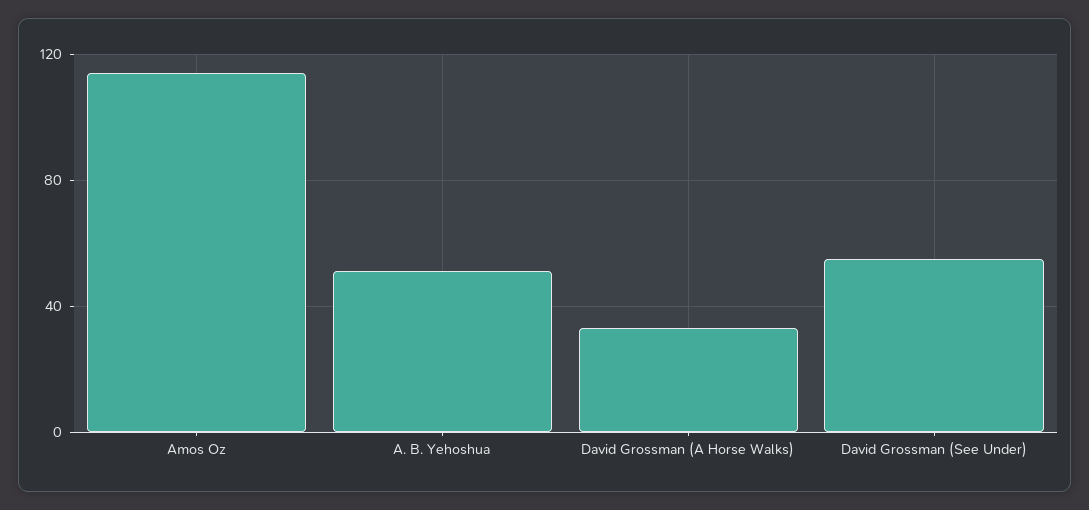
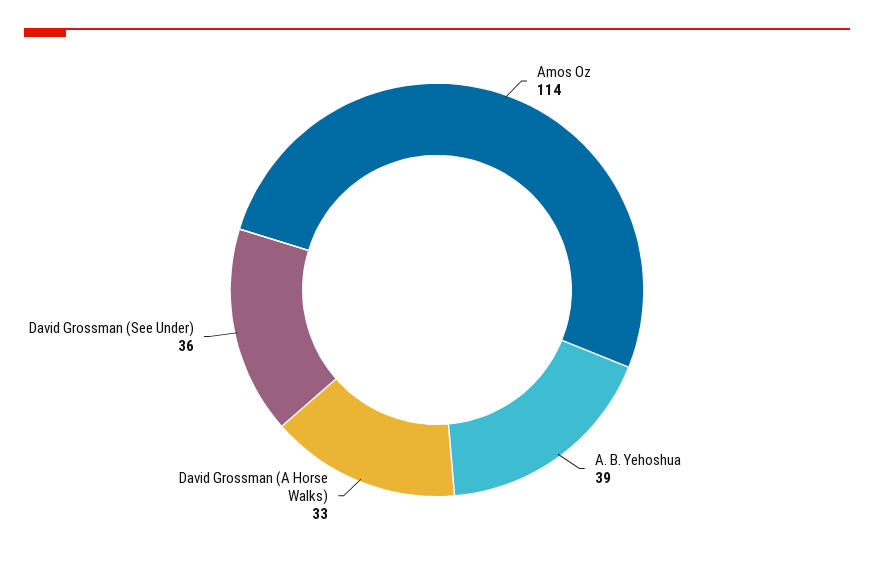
A. B. Yehoshua: 50 -> 39
David Grossman (See Under): 55 -> 36

